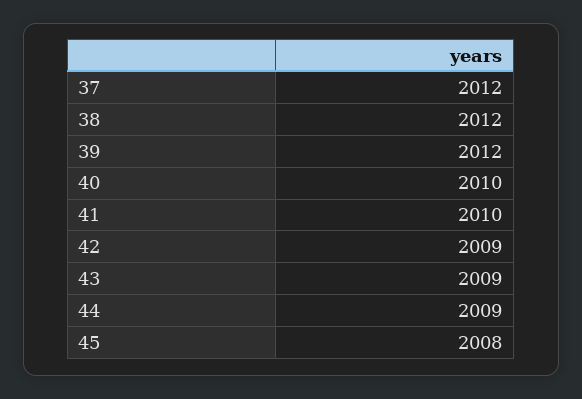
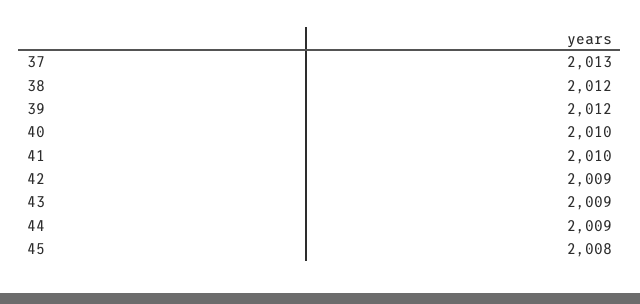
37: 2012 -> 2013

